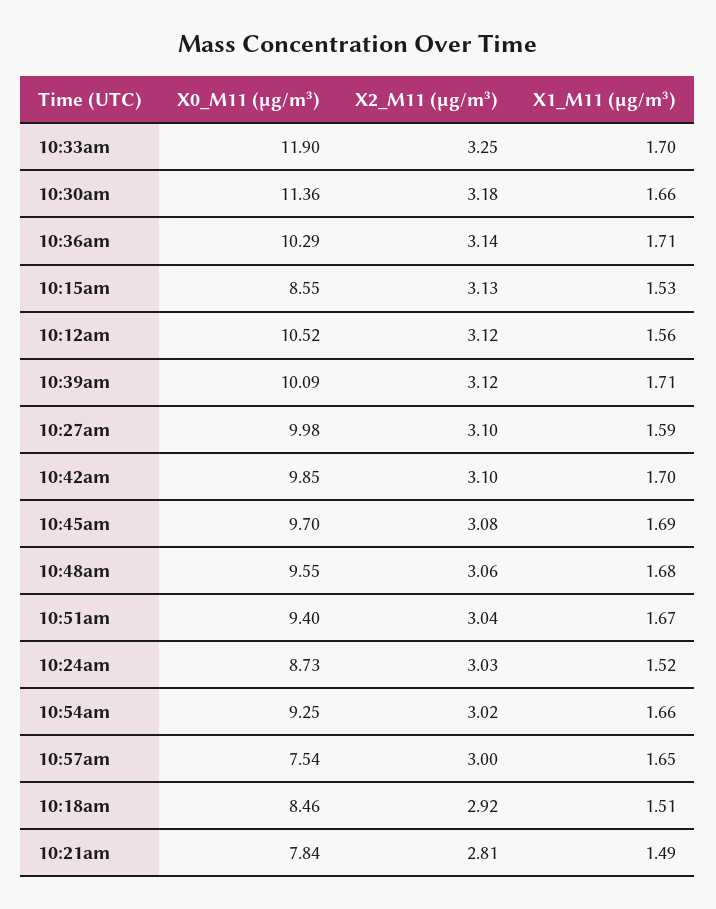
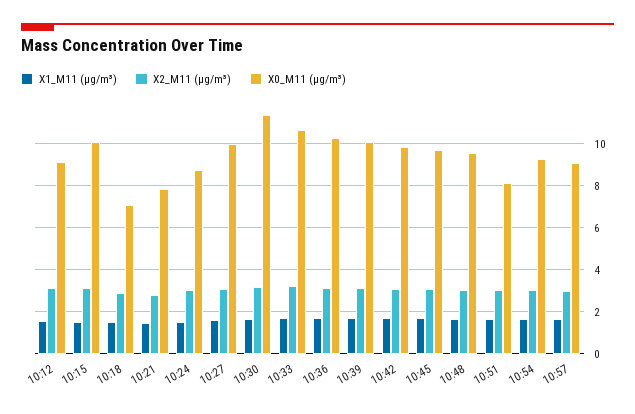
X0_M11 (μg/m³), 10:33am: 11.9 -> 10.5
X0_M11 (μg/m³), 10:15am: 8.55 -> 10
X0_M11 (μg/m³), 10:12am: 10.52 -> 9
X0_M11 (μg/m³), 10:51am: 9.4 -> 8
X0_M11 (μg/m³), 10:57am: 7.54 -> 9
X0_M11 (μg/m³), 10:18am: 8.46 -> 7

